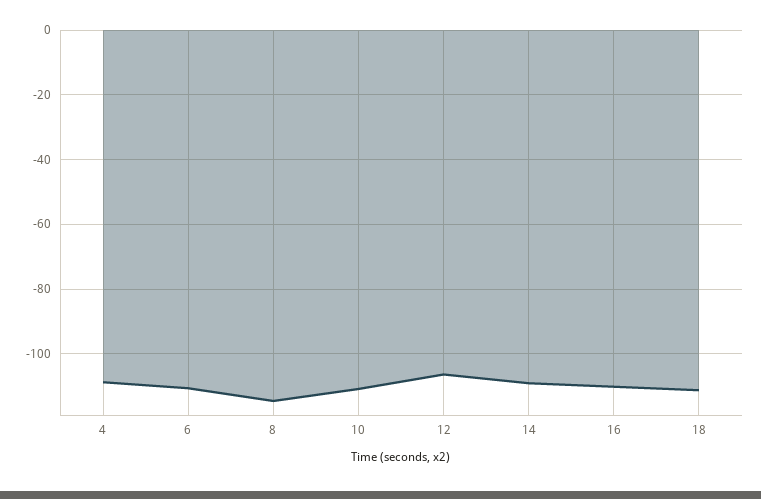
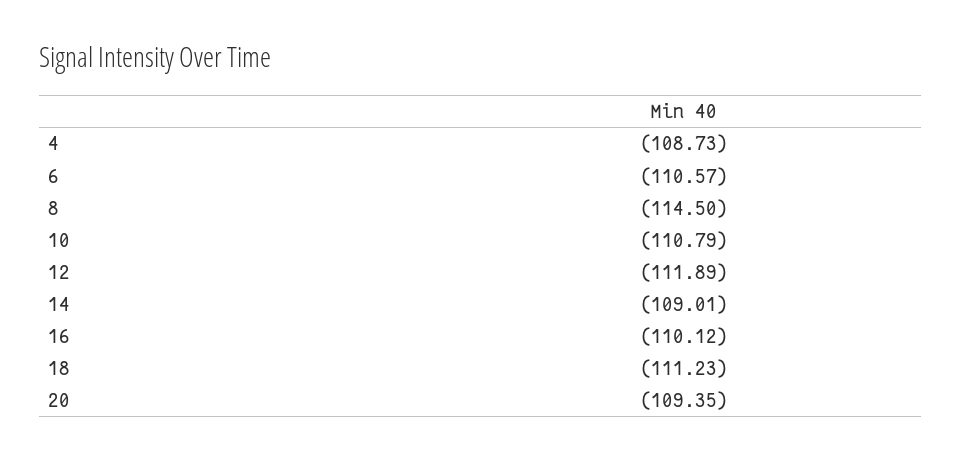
12: -106 -> -111.89
20: none -> -109.35

